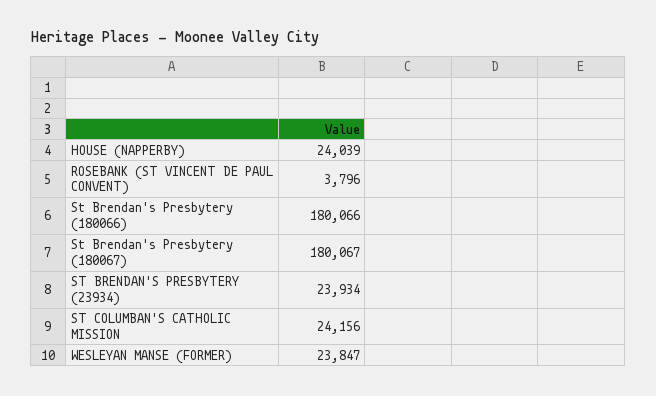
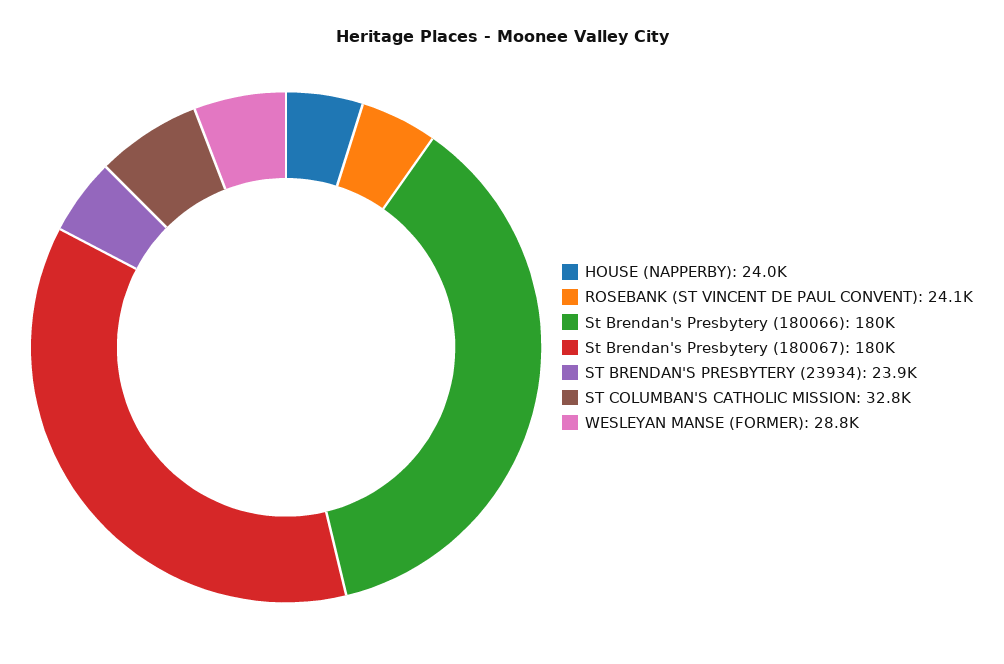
ROSEBANK (ST VINCENT DE PAUL CONVENT): 3796 -> 24100
ST COLUMBAN'S CATHOLIC MISSION: 24156 -> 32800
WESLEYAN MANSE (FORMER): 23847 -> 28800

